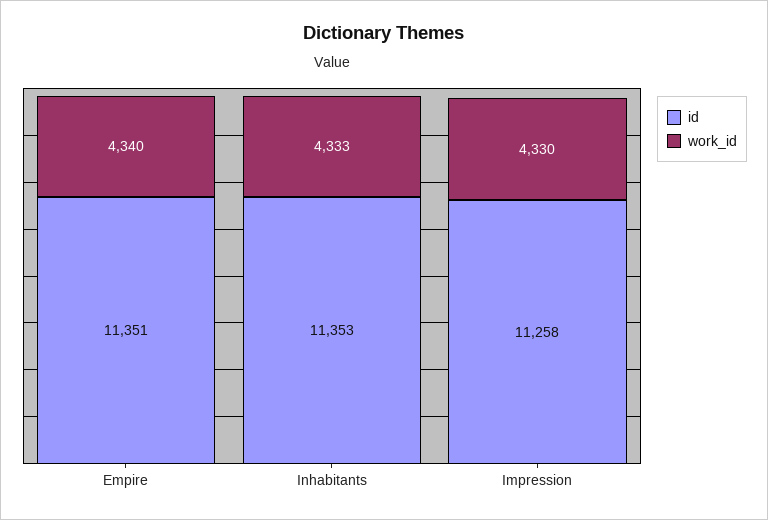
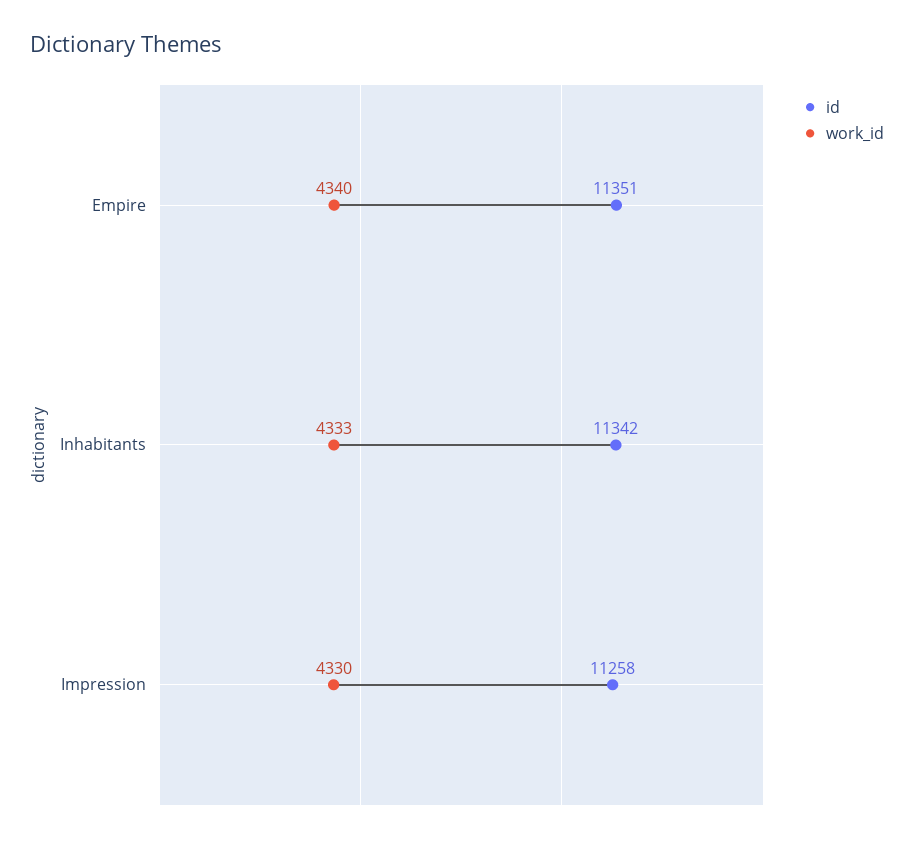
id, Inhabitants: 11353 -> 11342

